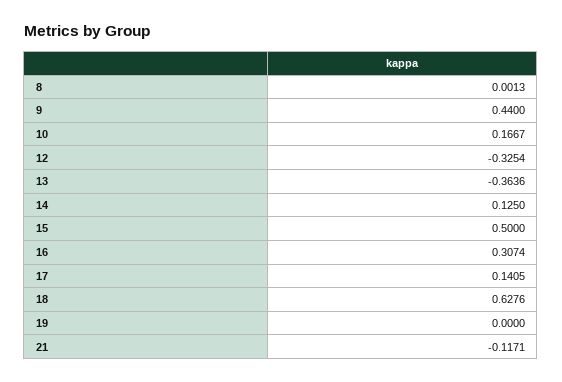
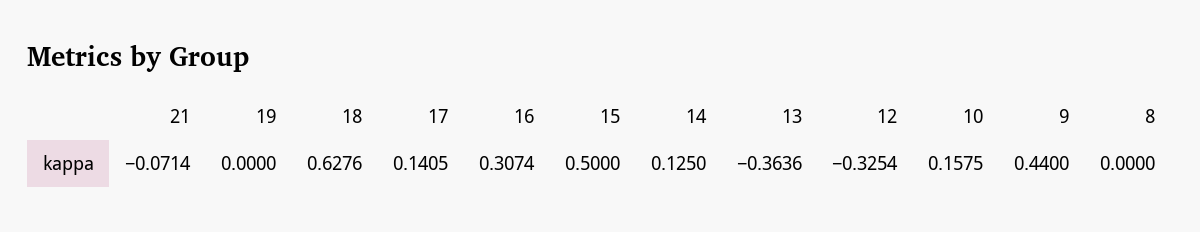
8: 0.0013 -> 0
10: 0.1667 -> 0.1575
21: -0.1171 -> -0.0714

